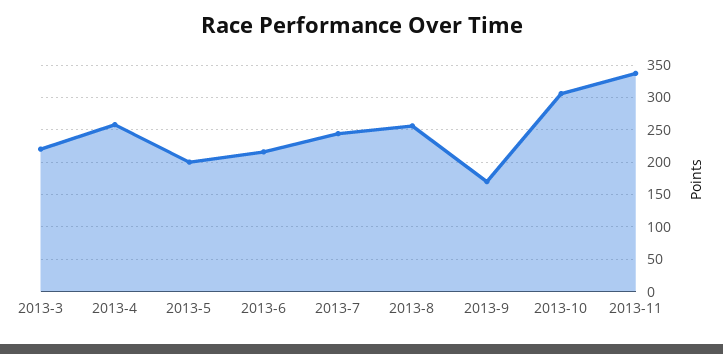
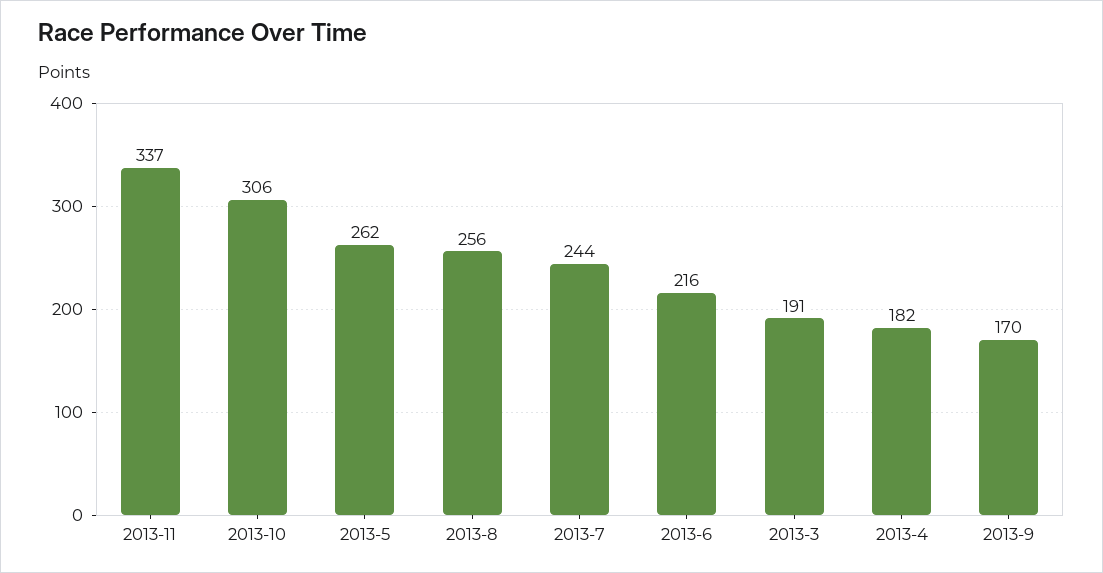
2013-3: 220 -> 191
2013-4: 260 -> 182
2013-5: 200 -> 262

